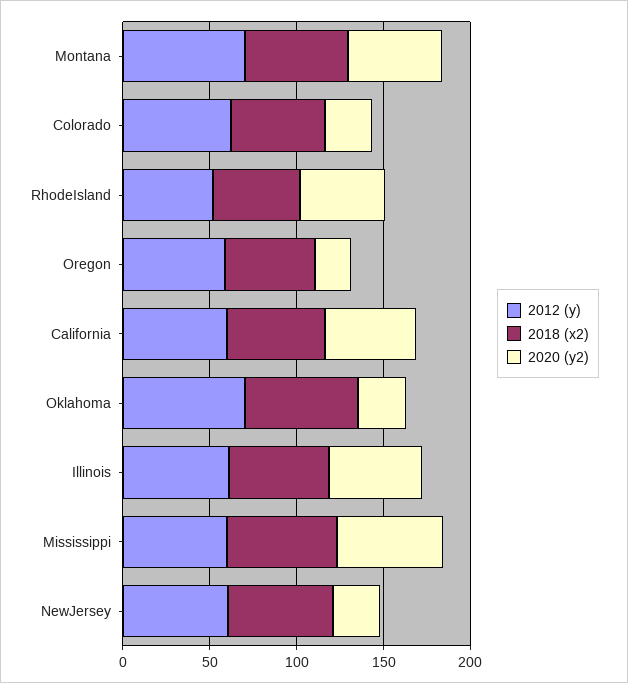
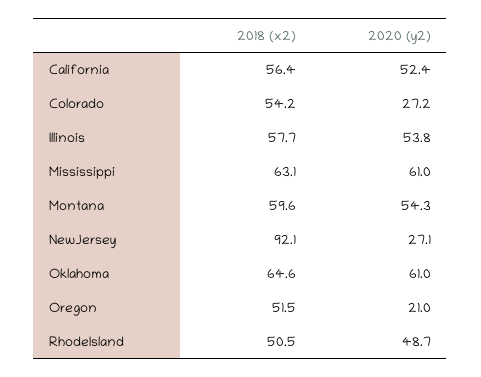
2012 (y), Montana: 70 -> none
2012 (y), Colorado: 60 -> none
2012 (y), RhodeIsland: 50 -> none
2012 (y), Oregon: 60 -> none
2012 (y), California: 60 -> none
2012 (y), Oklahoma: 70 -> none
2020 (y2), Oklahoma: 30 -> 61
2012 (y), Illinois: 60 -> none
2012 (y), Mississippi: 60 -> none
2012 (y), NewJersey: 60 -> none
2018 (x2), NewJersey: 60 -> 92.1

